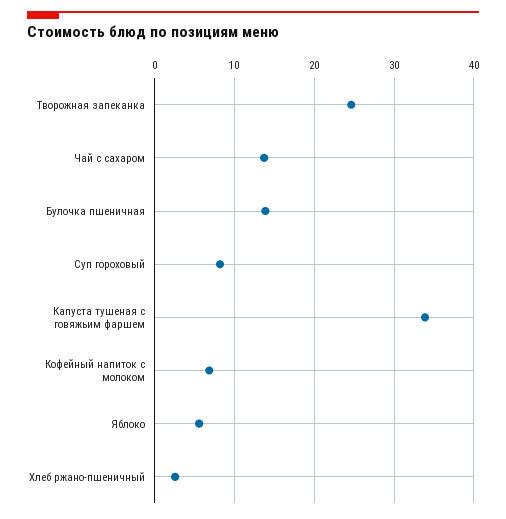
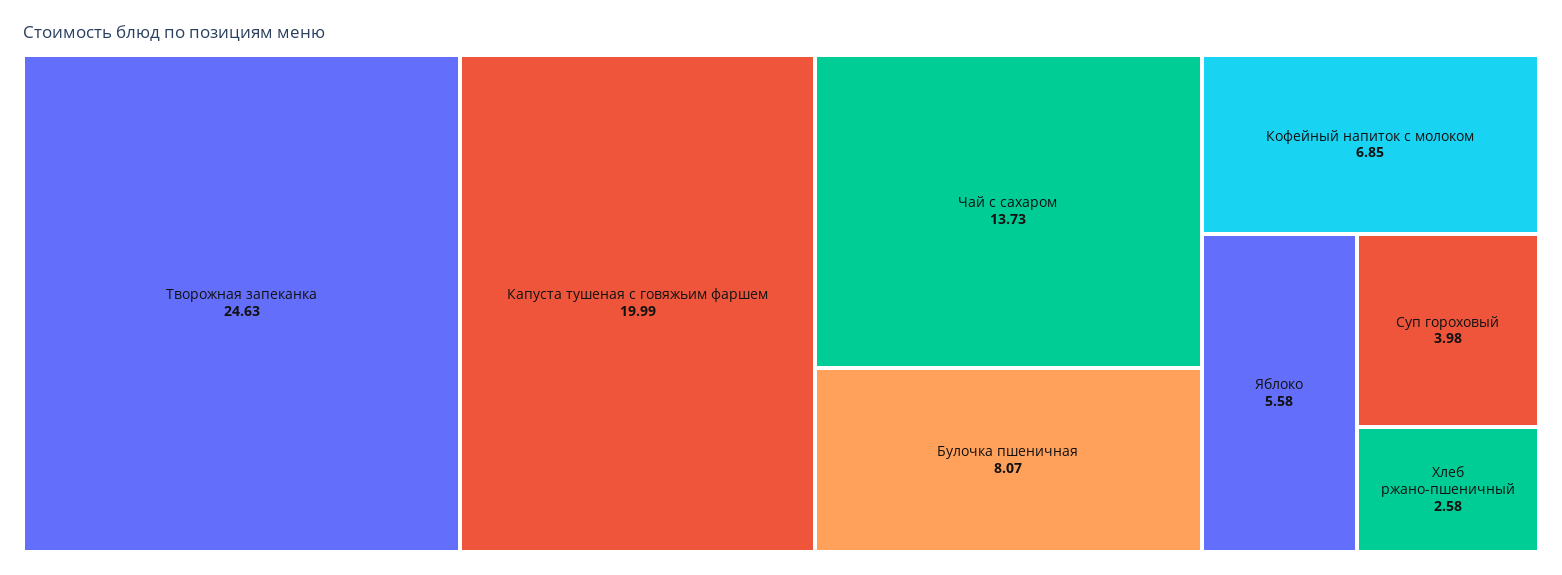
Булочка пшеничная: 14 -> 8.07
Суп гороховый: 8 -> 3.98
Капуста тушеная с говяжьим фаршем: 34 -> 19.99

